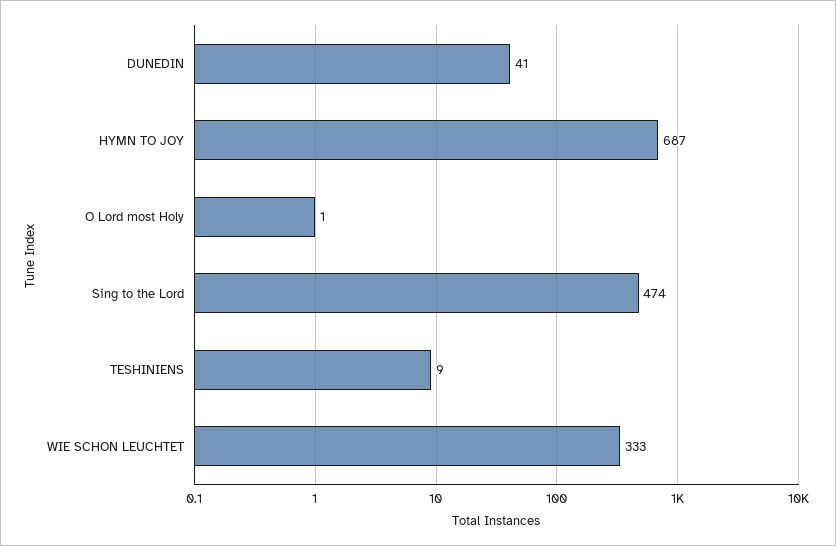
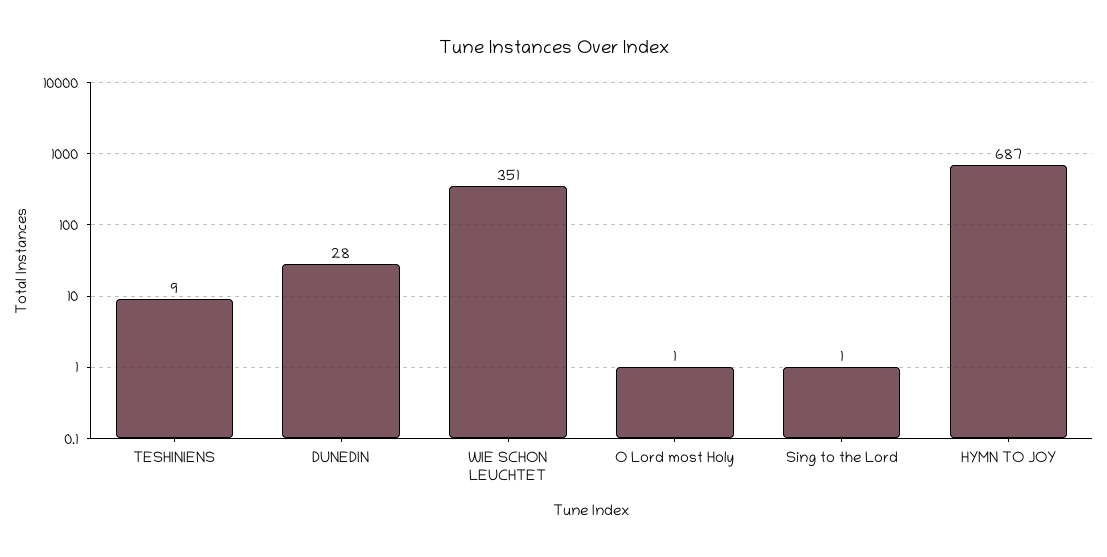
DUNEDIN: 41 -> 28
Sing to the Lord: 474 -> 1
WIE SCHON LEUCHTET: 333 -> 351

